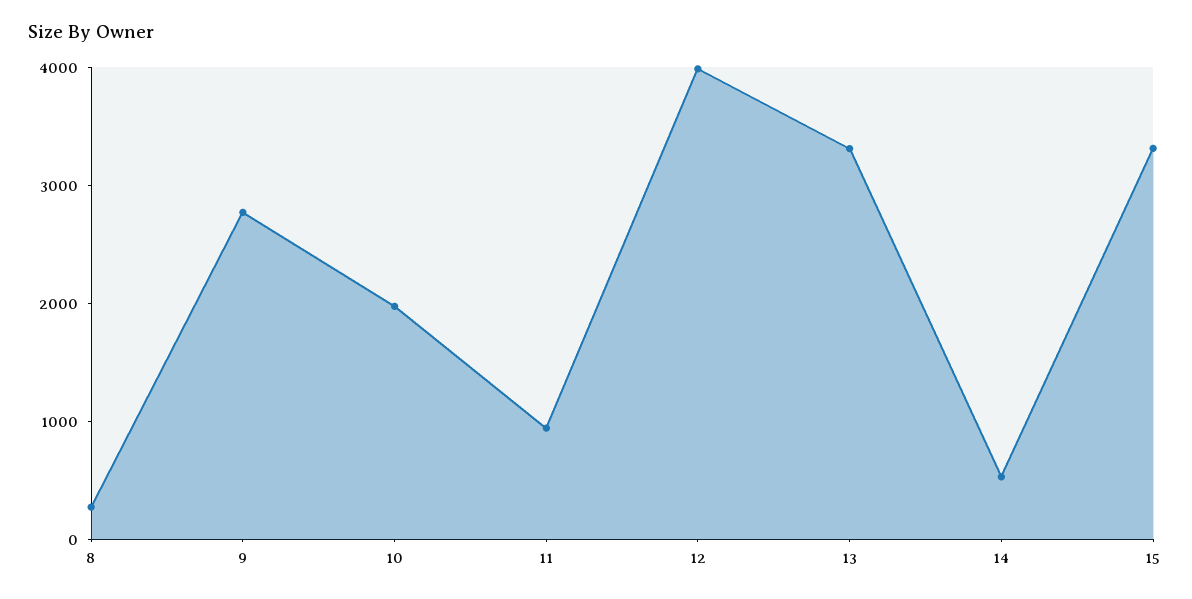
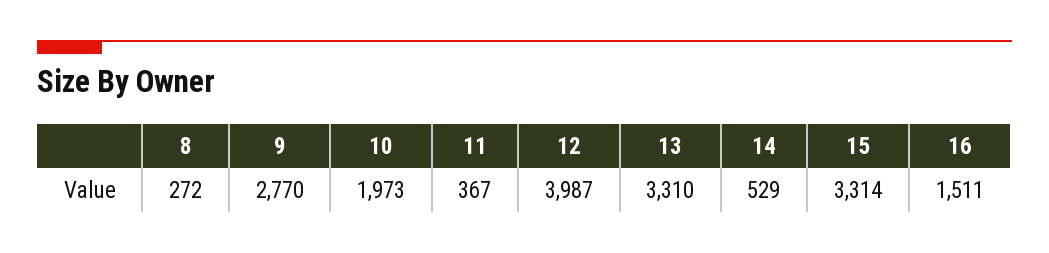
11: 1000 -> 367
16: none -> 1511

